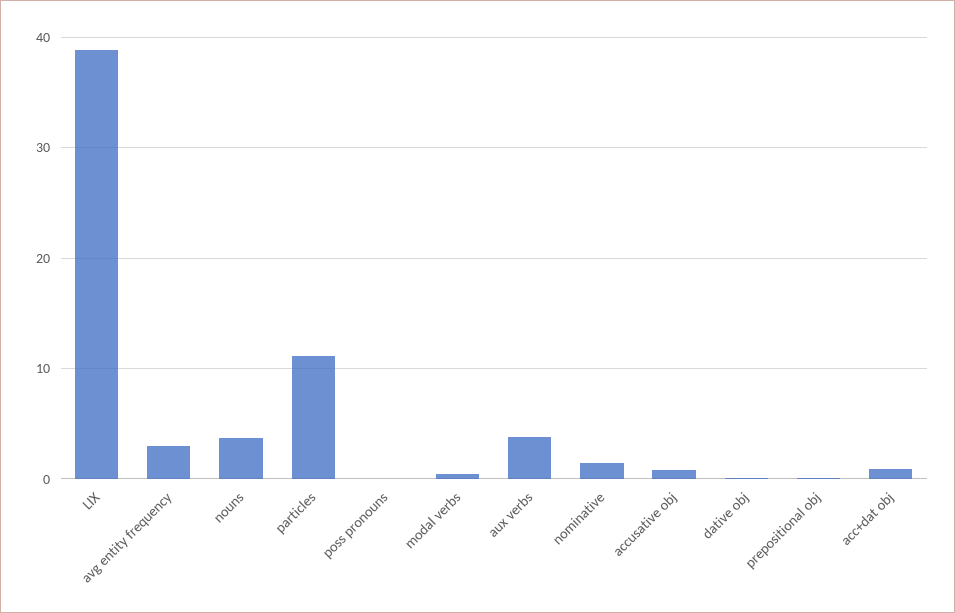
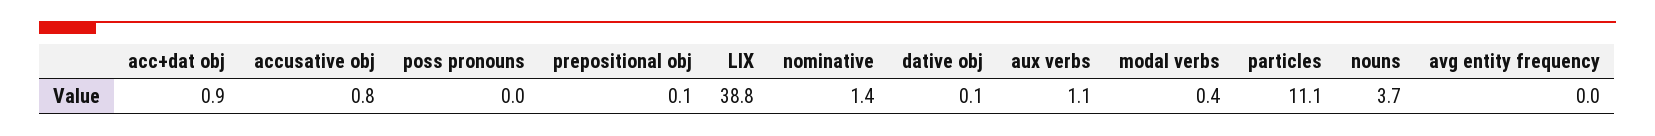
avg entity frequency: 3 -> 0
aux verbs: 4 -> 1.1

